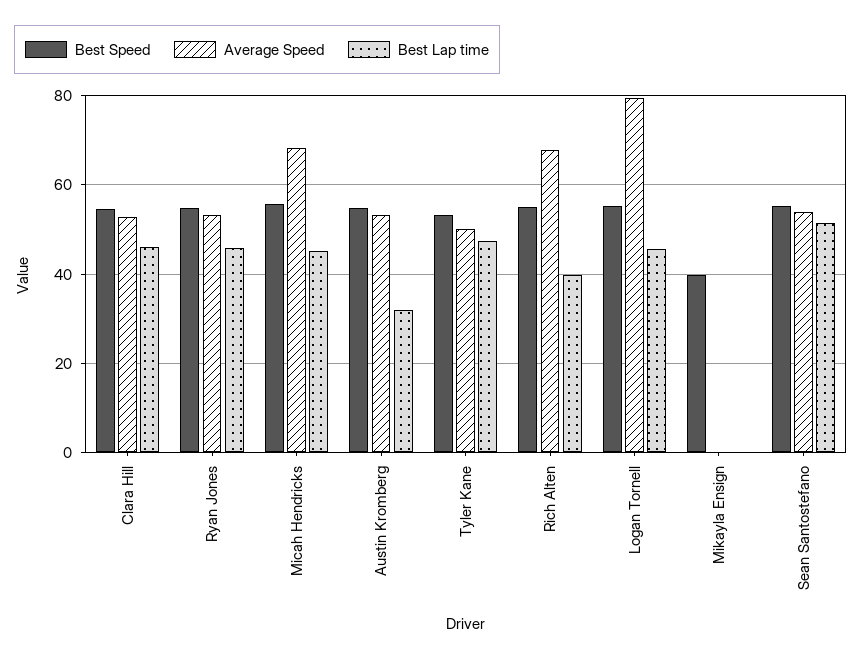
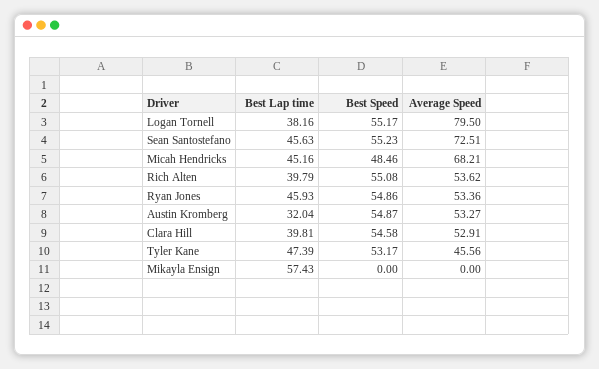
Best Lap time, Clara Hill: 46 -> 39.81
Best Speed, Micah Hendricks: 56 -> 48.46
Average Speed, Tyler Kane: 50 -> 45.56
Average Speed, Rich Alten: 68 -> 53.62
Best Lap time, Logan Tornell: 46 -> 38.16
Best Speed, Mikayla Ensign: 40 -> 0
Best Lap time, Mikayla Ensign: 0 -> 57.43
Average Speed, Sean Santostefano: 54 -> 72.51
Best Lap time, Sean Santostefano: 52 -> 45.63

